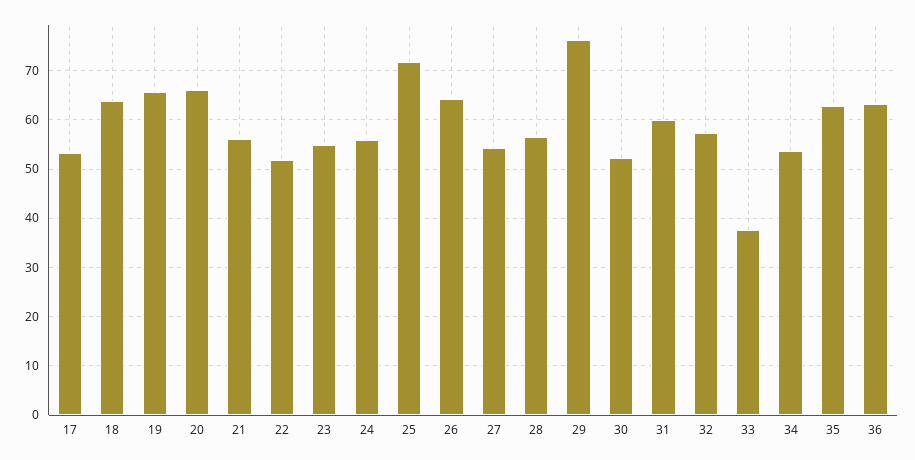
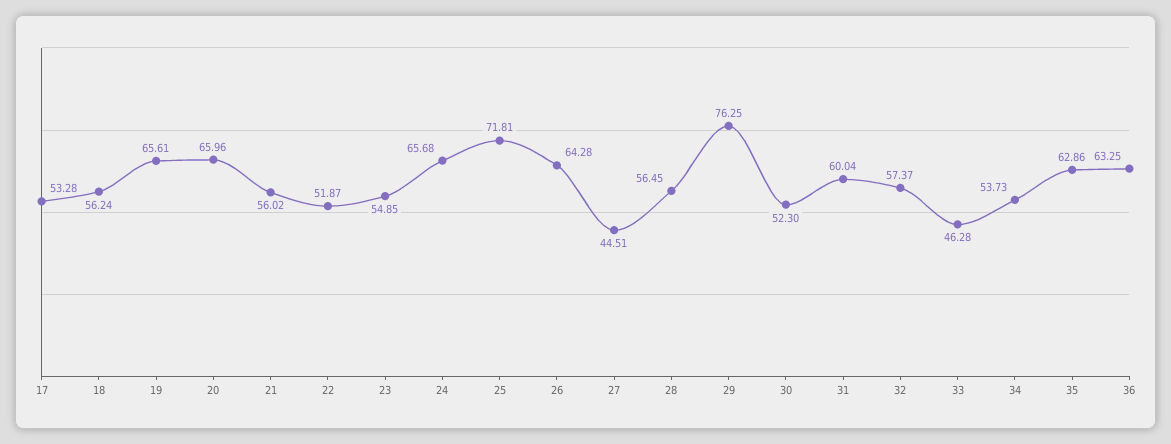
18: 64 -> 56.24
24: 56 -> 65.68
27: 54 -> 44.51
33: 38 -> 46.28

